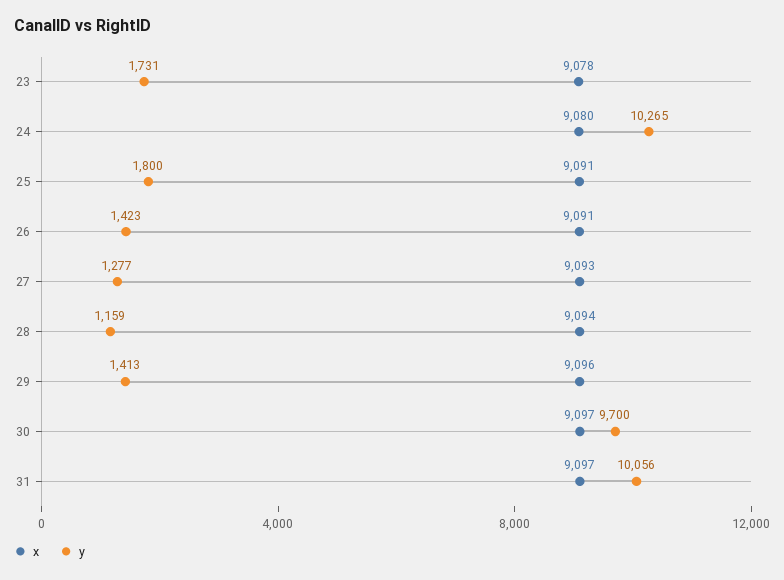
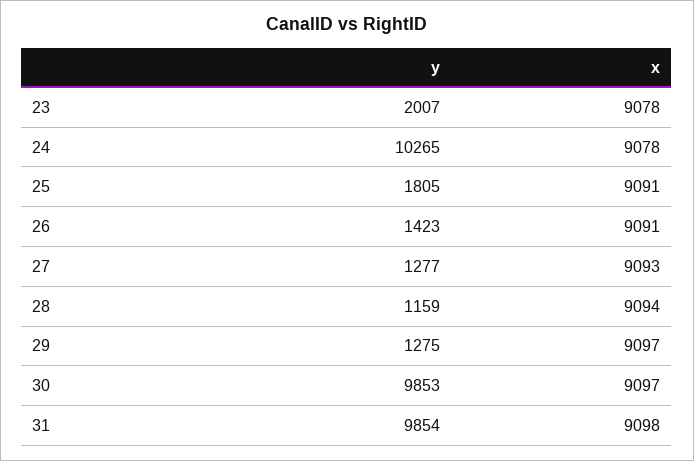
y, 23: 1731 -> 2007
x, 24: 9080 -> 9078
y, 25: 1800 -> 1805
x, 29: 9096 -> 9097
y, 29: 1413 -> 1275
y, 30: 9700 -> 9853
x, 31: 9097 -> 9098
y, 31: 10056 -> 9854

